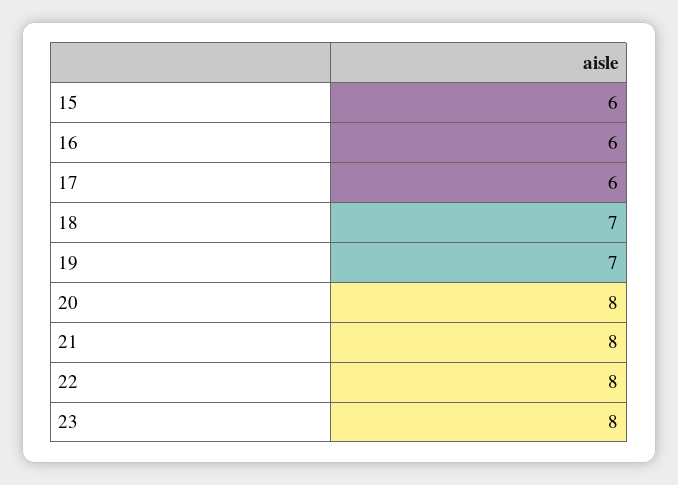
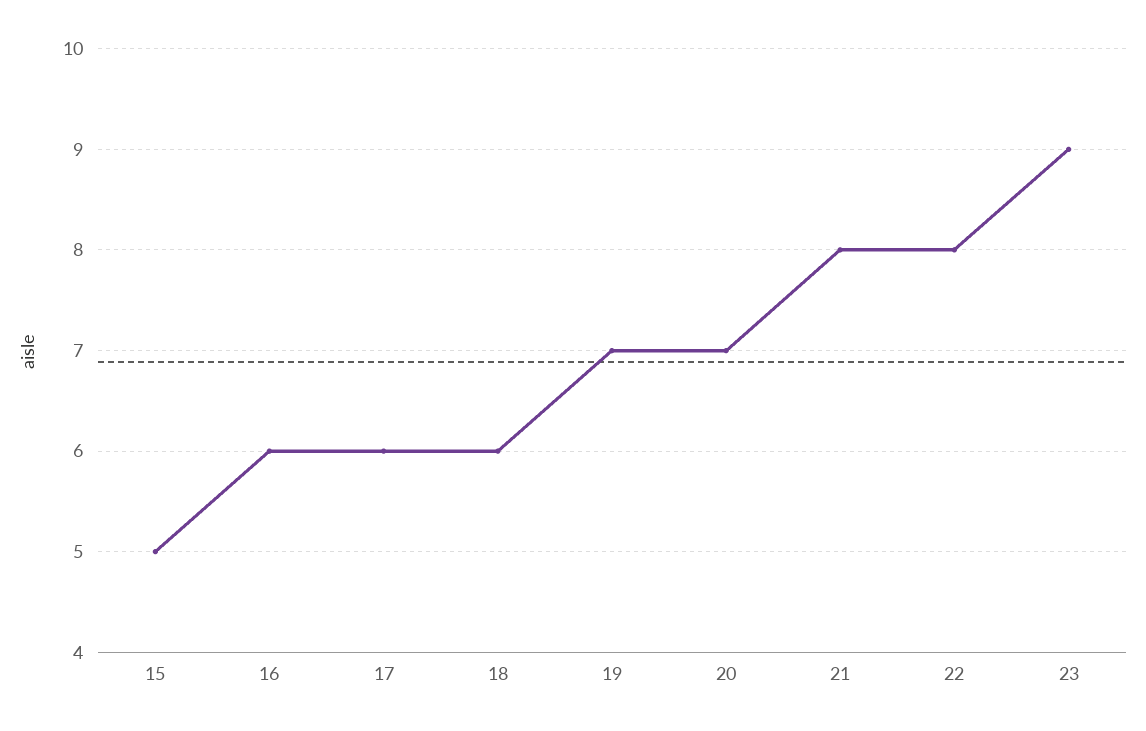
15: 6 -> 5
18: 7 -> 6
20: 8 -> 7
23: 8 -> 9

